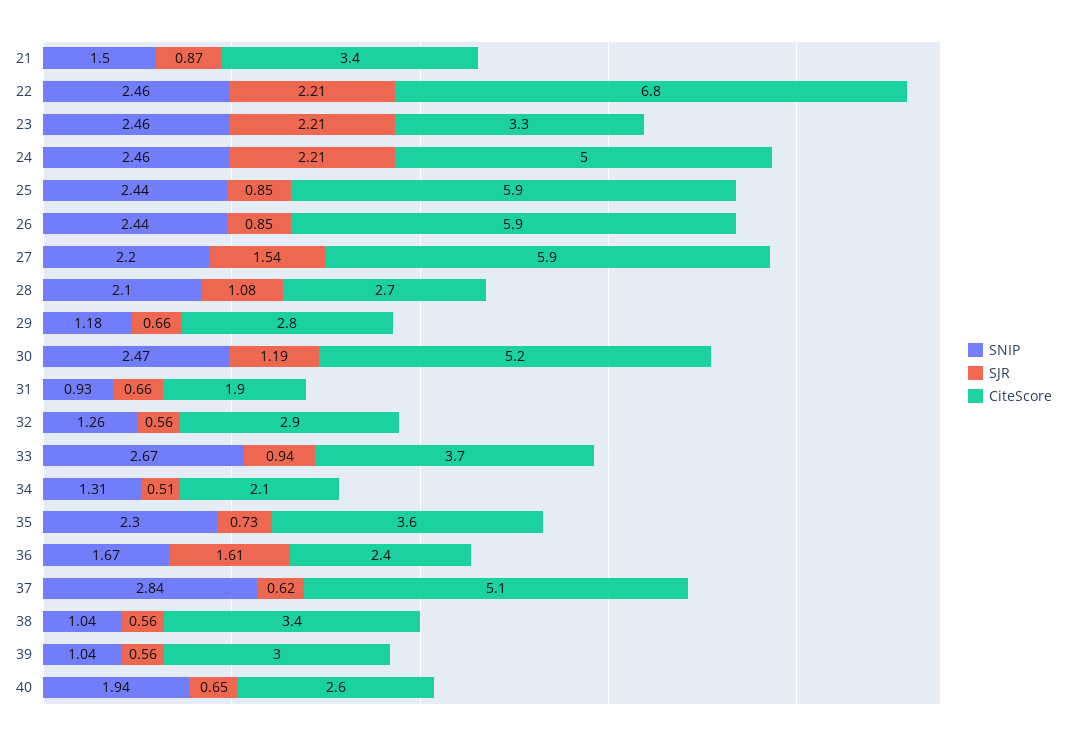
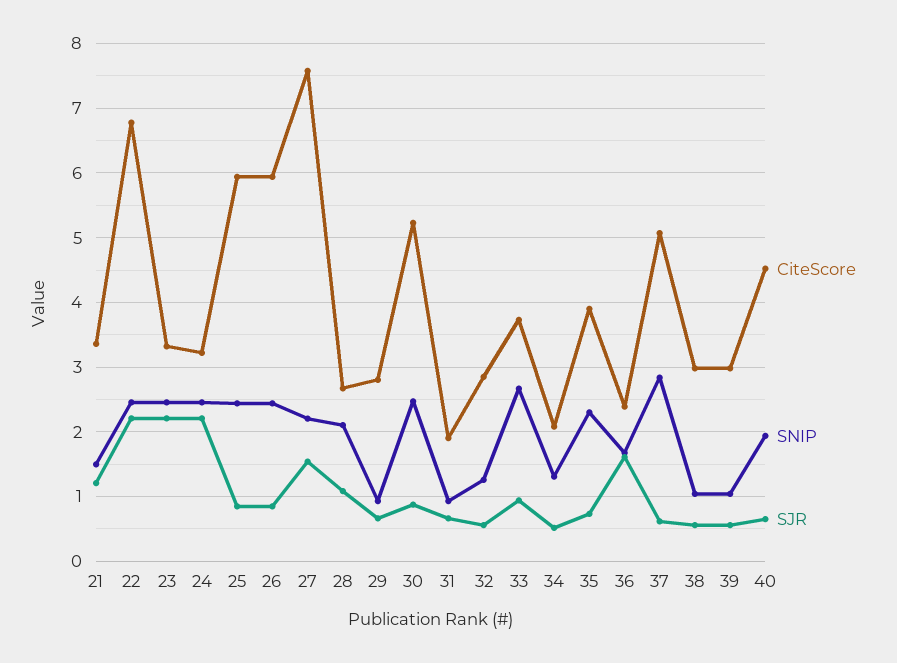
SJR, 21: 0.87 -> 1.2
CiteScore, 24: 5 -> 3.2
CiteScore, 27: 5.9 -> 7.6
SNIP, 29: 1.18 -> 0.9
SJR, 30: 1.19 -> 0.9
CiteScore, 35: 3.6 -> 3.9
CiteScore, 38: 3.4 -> 3
CiteScore, 40: 2.6 -> 4.5

